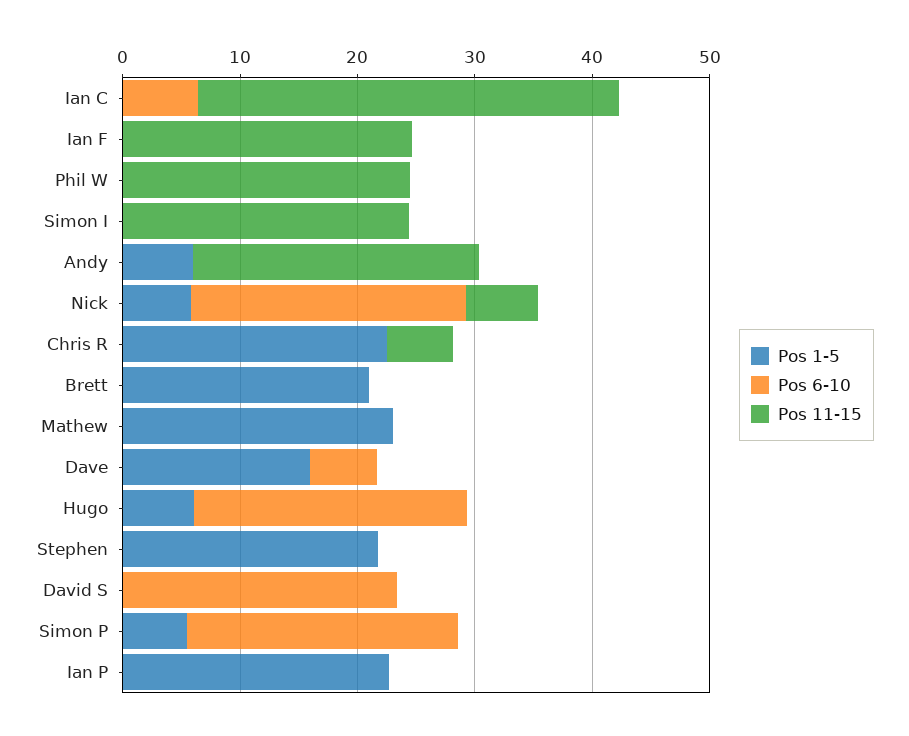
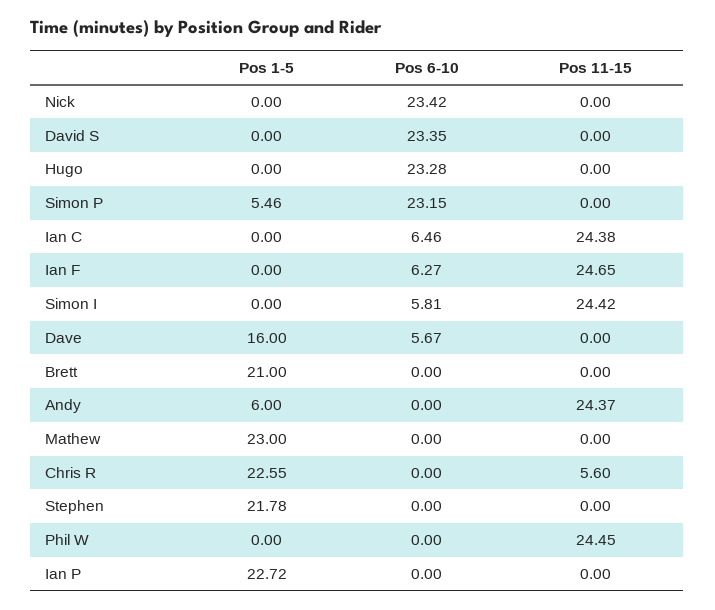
Pos 11-15, Ian C: 36 -> 24.38
Pos 6-10, Ian F: 0 -> 6.27
Pos 6-10, Simon I: 0 -> 5.81
Pos 1-5, Nick: 6 -> 0
Pos 11-15, Nick: 6 -> 0
Pos 1-5, Hugo: 6 -> 0

